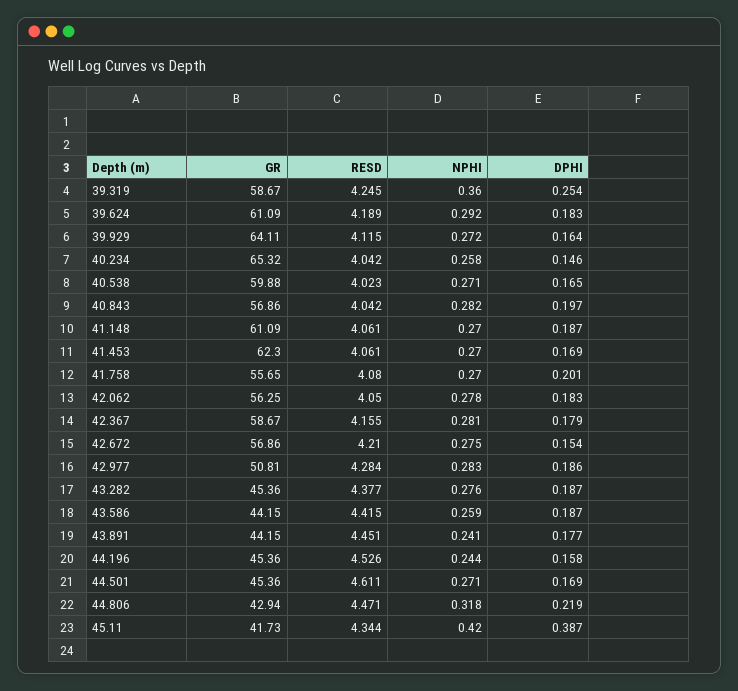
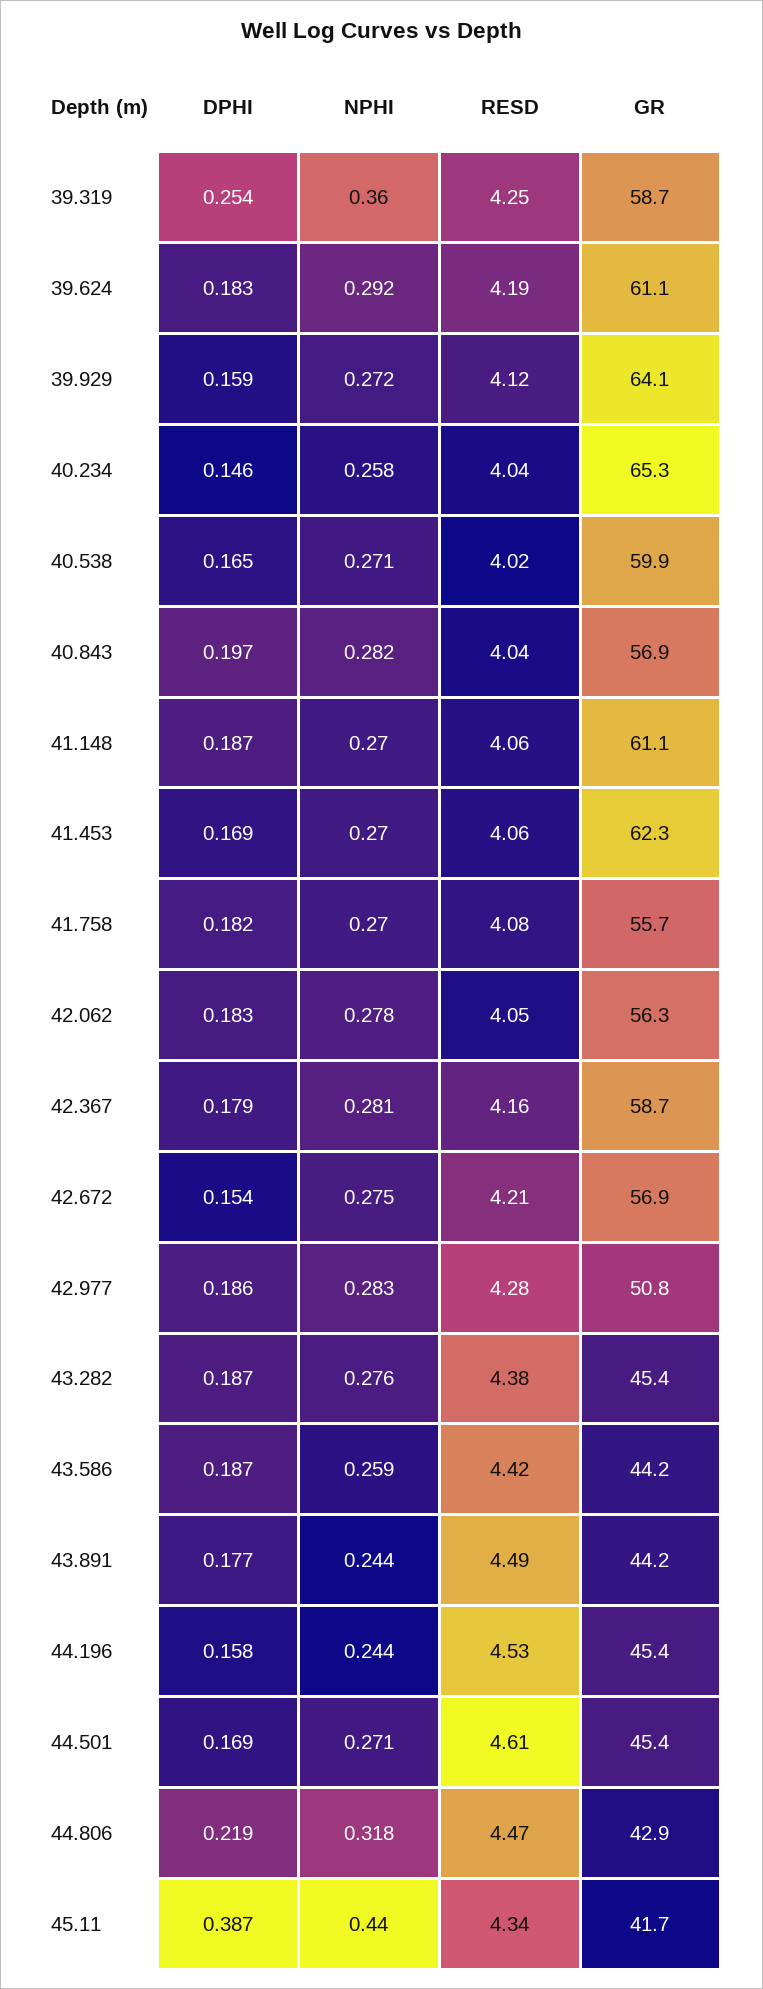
DPHI, 39.929: 0.164 -> 0.159
DPHI, 41.758: 0.201 -> 0.182
RESD, 43.891: 4.451 -> 4.49
NPHI, 43.891: 0.241 -> 0.244
NPHI, 45.11: 0.42 -> 0.44

